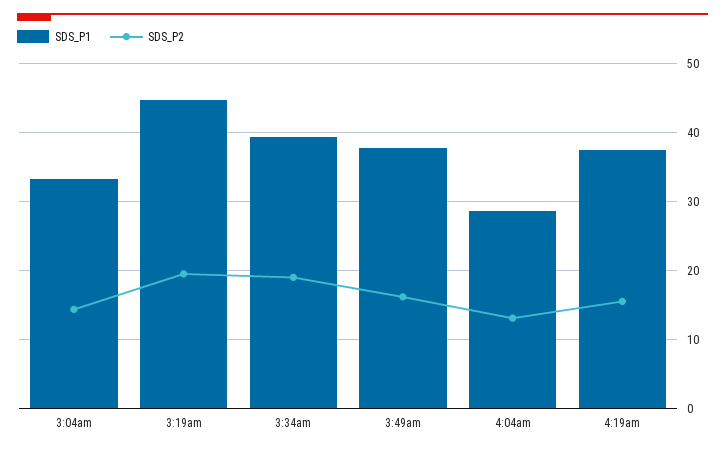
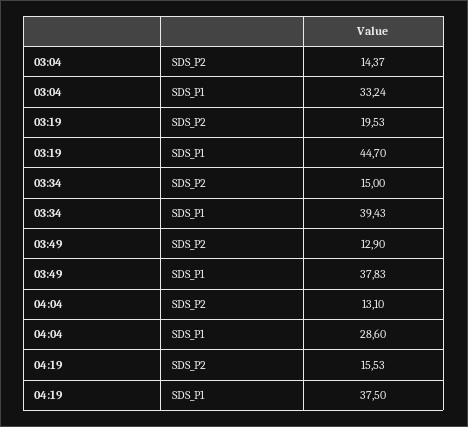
SDS_P2, 3:34am: 19 -> 15
SDS_P2, 3:49am: 16 -> 12.9

